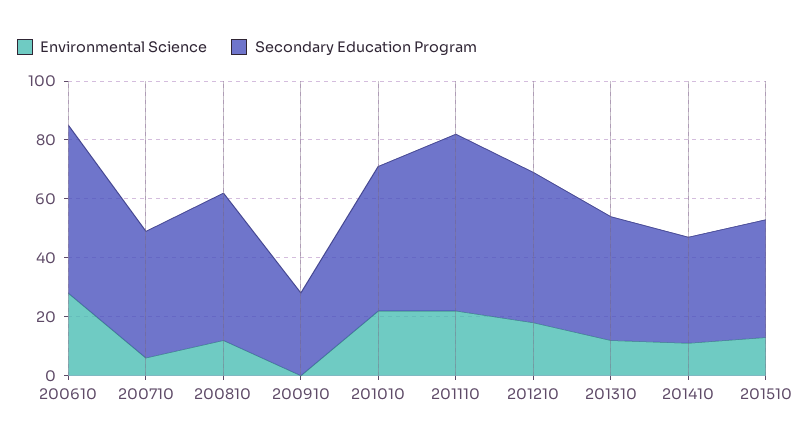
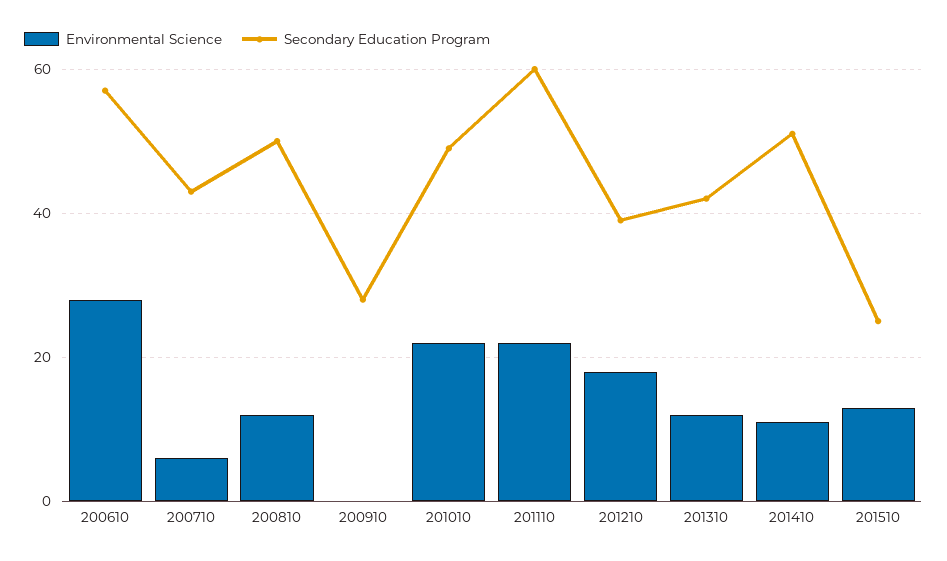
Secondary Education Program, 201210: 50 -> 40
Secondary Education Program, 201410: 35 -> 50
Secondary Education Program, 201510: 40 -> 25

